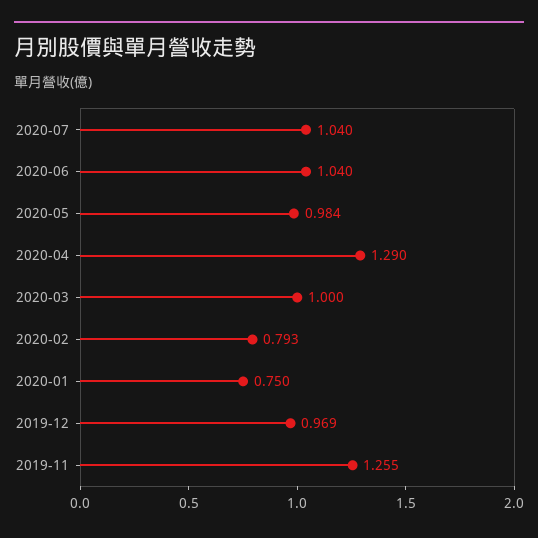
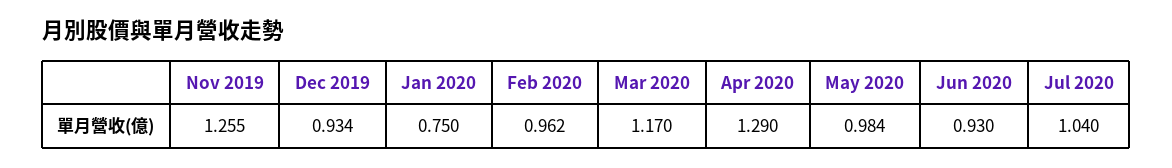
2020-06: 1.04 -> 0.93
2020-03: 1 -> 1.17
2020-02: 0.793 -> 0.962
2019-12: 0.969 -> 0.934

